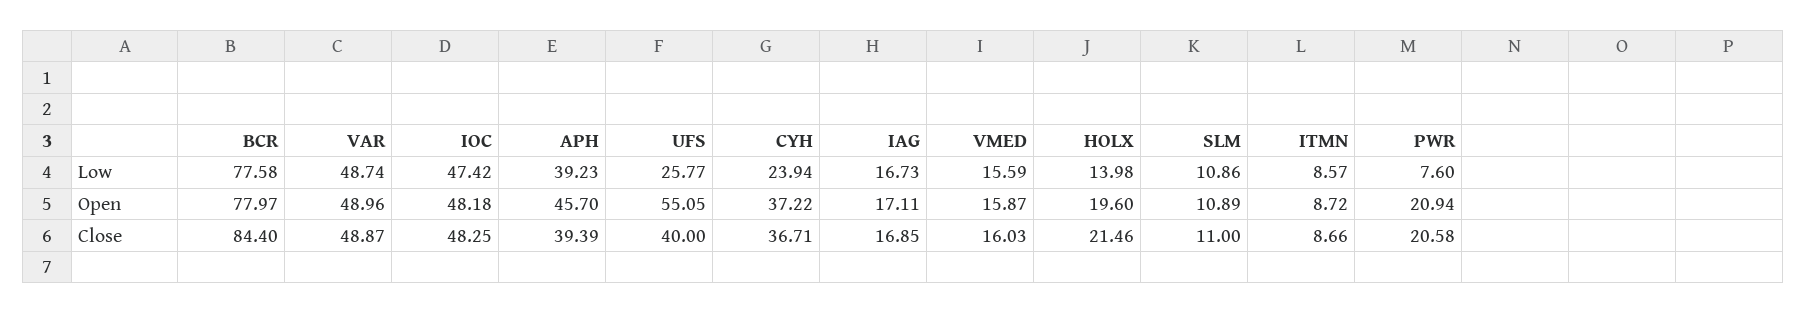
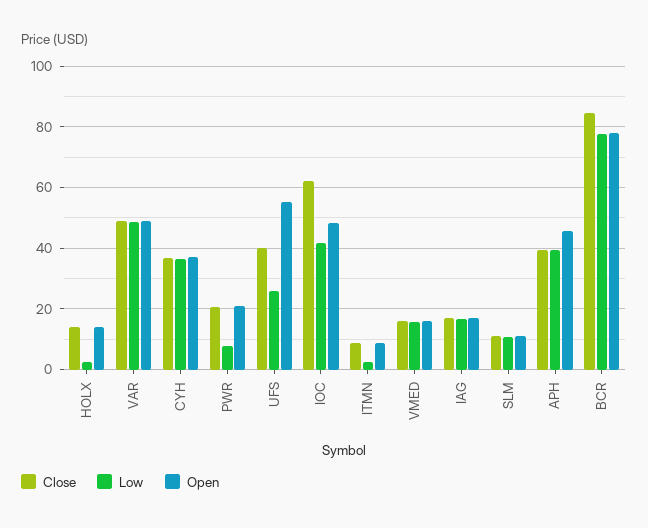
Low, IOC: 47.42 -> 42
Low, CYH: 23.94 -> 36
Low, HOLX: 13.98 -> 2
Low, ITMN: 8.57 -> 2
Open, HOLX: 19.6 -> 14
Close, IOC: 48.25 -> 62
Close, HOLX: 21.46 -> 14

